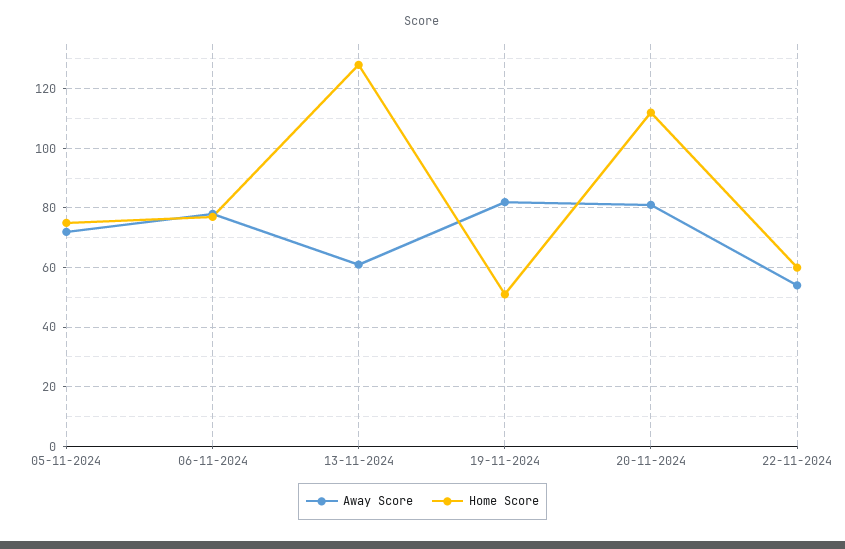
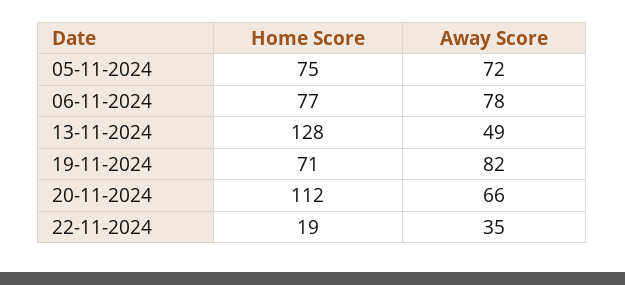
Away Score, 13-11-2024: 60 -> 49
Home Score, 19-11-2024: 50 -> 71
Away Score, 20-11-2024: 80 -> 66
Away Score, 22-11-2024: 55 -> 35
Home Score, 22-11-2024: 60 -> 19

